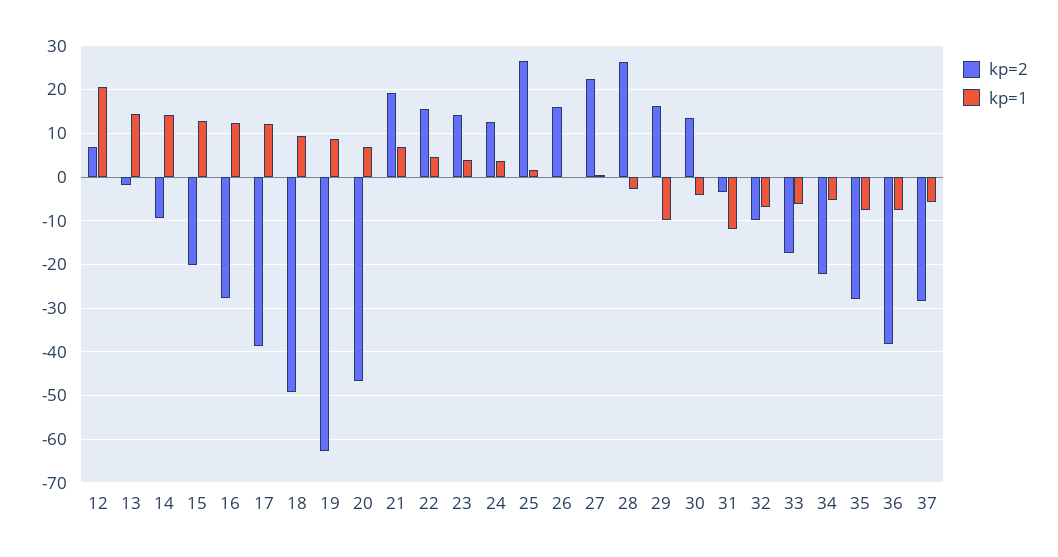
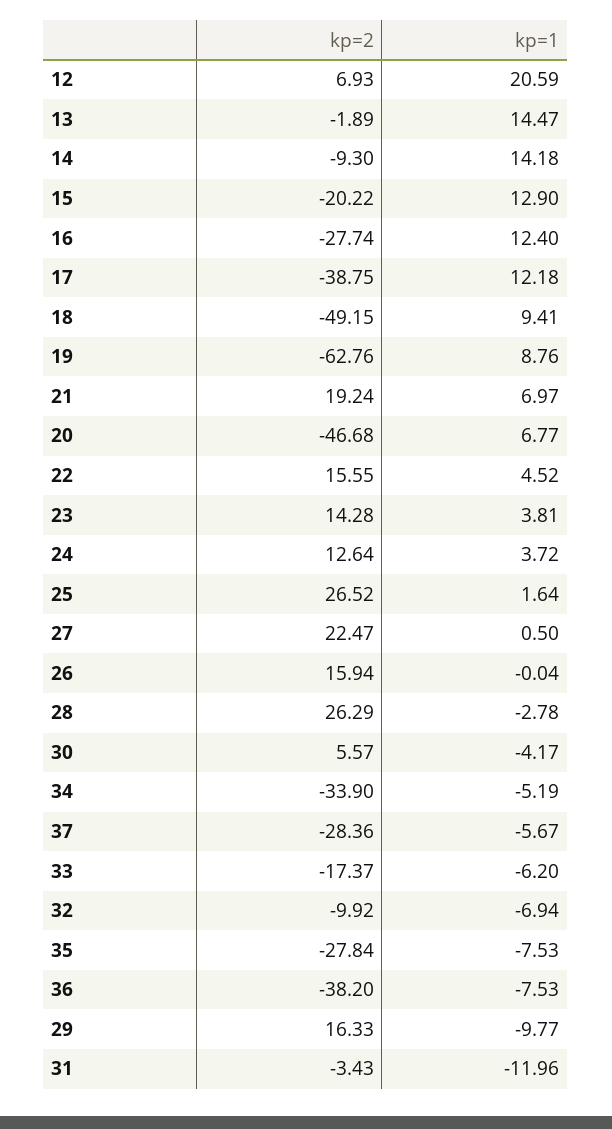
kp=2, 30: 14 -> 5.57
kp=2, 34: -22 -> -33.9

